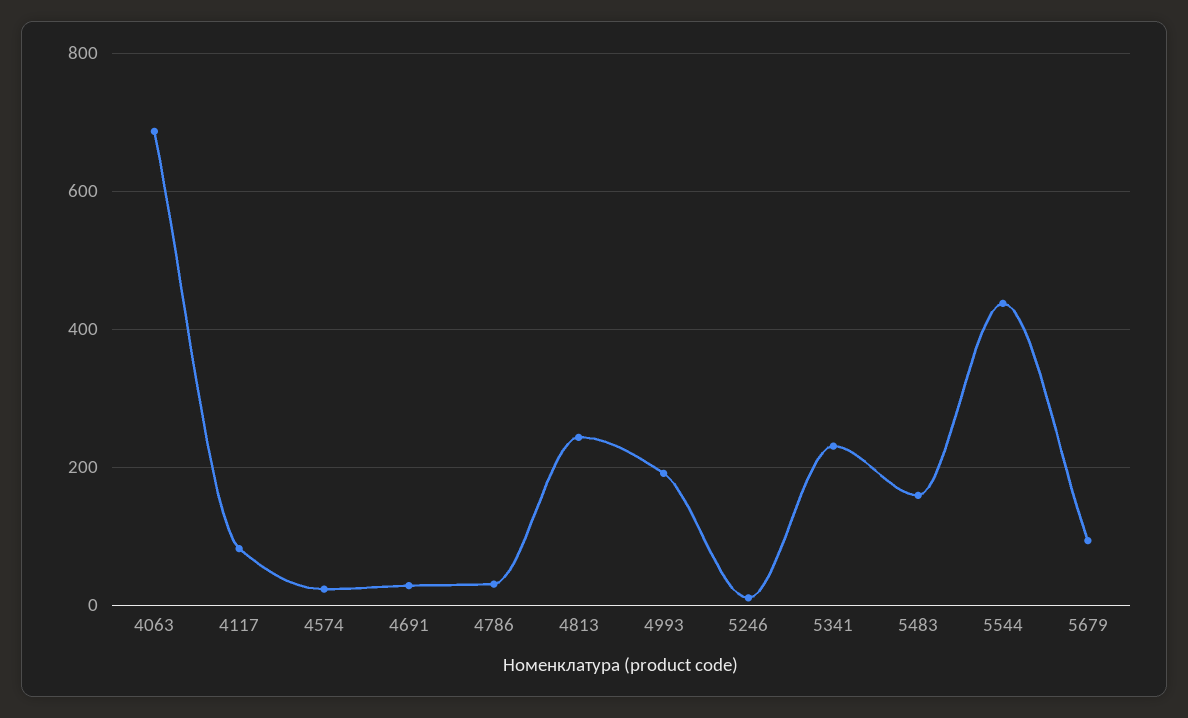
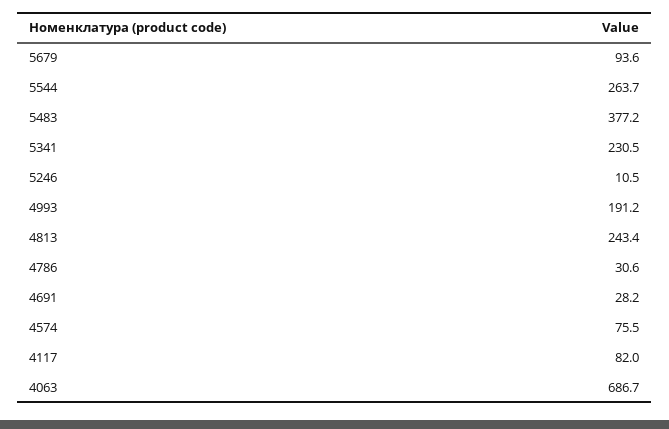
4574: 20 -> 75.5
5483: 160 -> 377.2
5544: 440 -> 263.7

